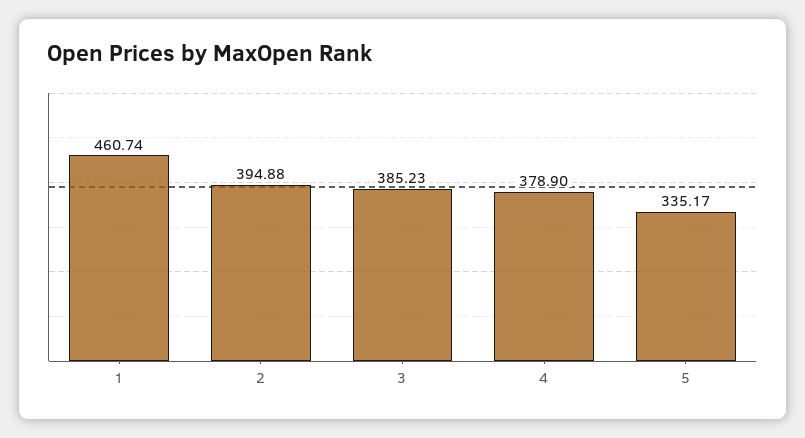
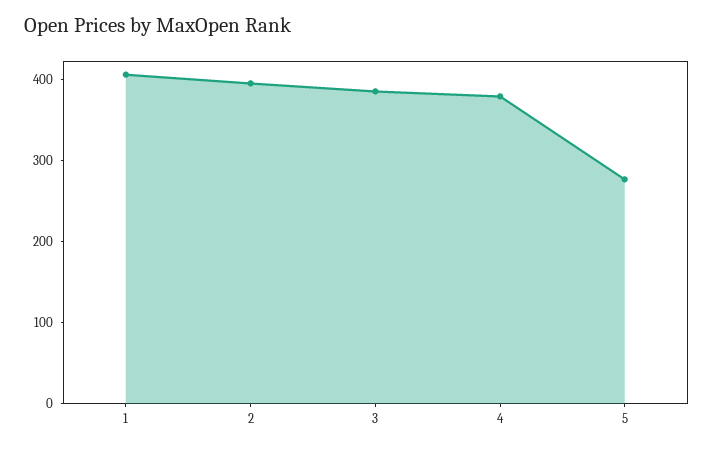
1: 460.74 -> 400
5: 335.17 -> 280

